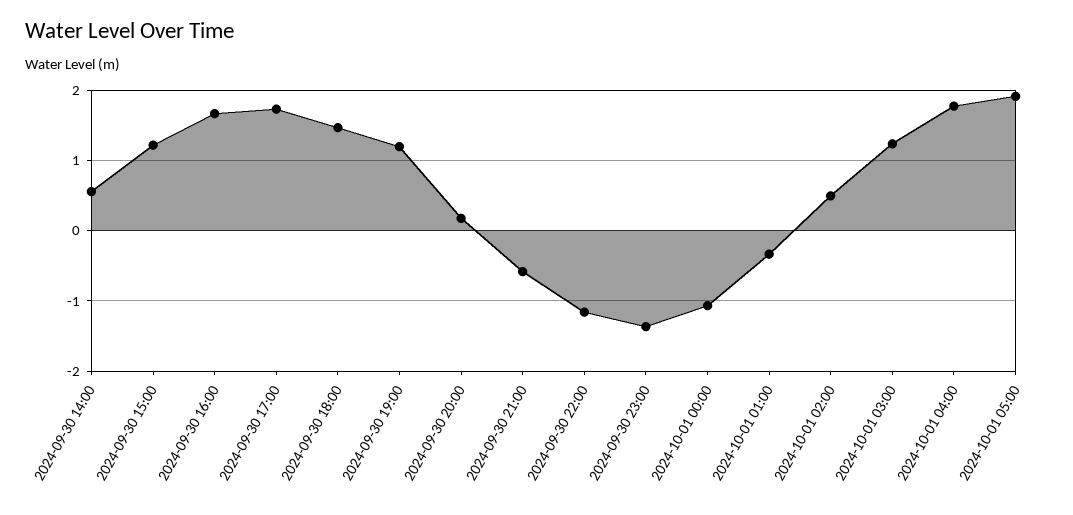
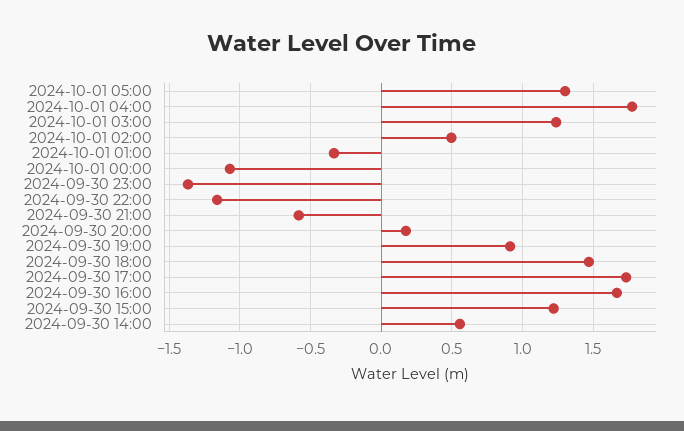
2024-09-30 19:00: 1.2 -> 0.9
2024-10-01 05:00: 1.9 -> 1.3

